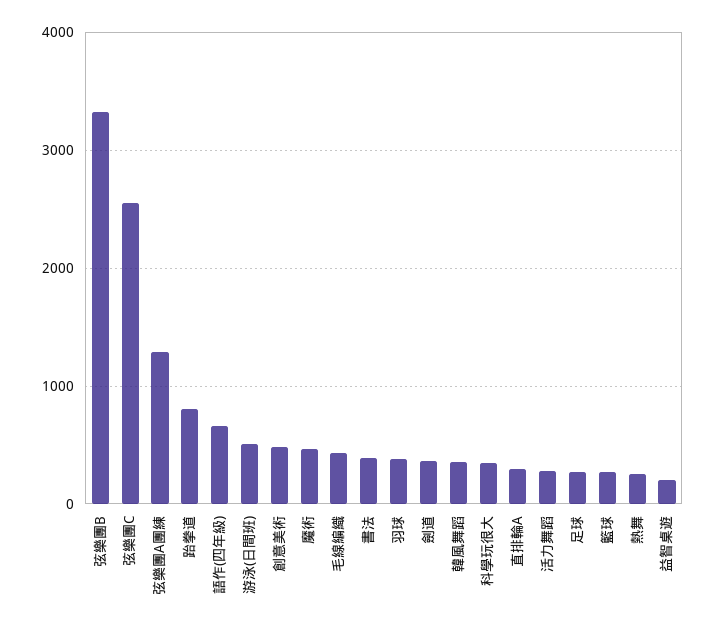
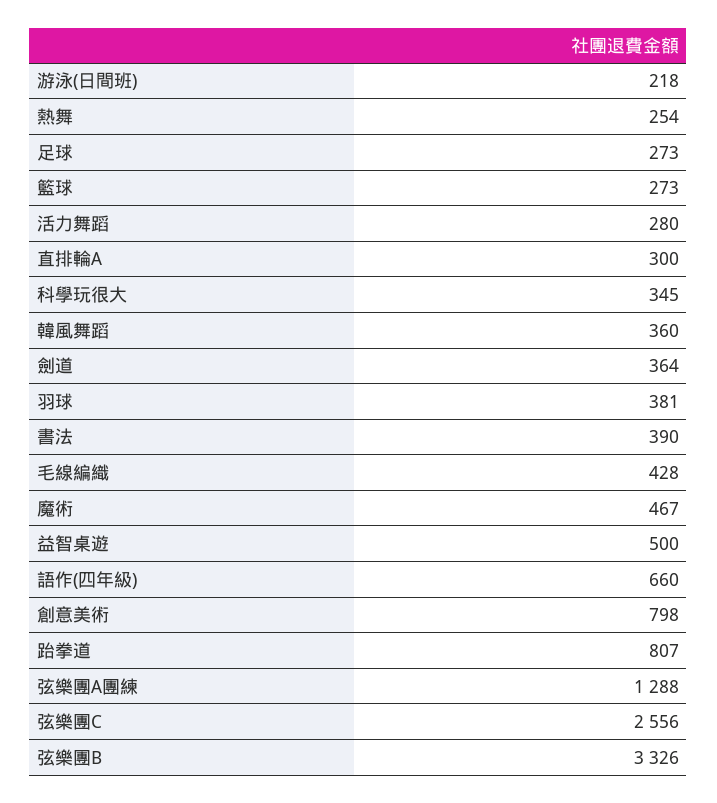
游泳(日間班): 500 -> 218
創意美術: 500 -> 798
益智桌遊: 200 -> 500

